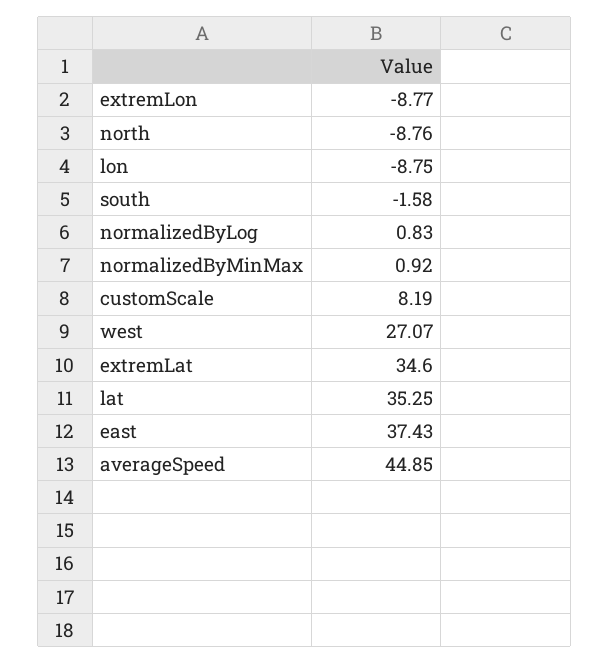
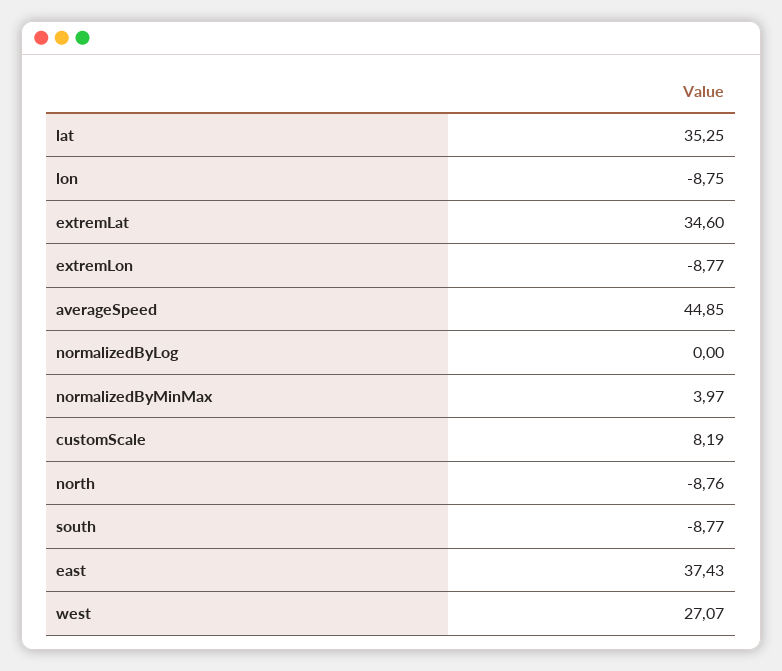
south: -1.58 -> -8.77
normalizedByLog: 0.83 -> 0
normalizedByMinMax: 0.92 -> 3.97

